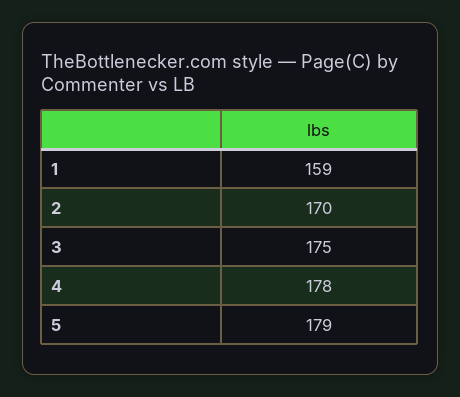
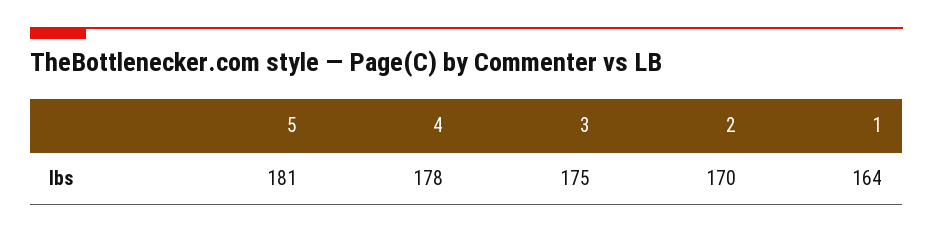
1: 159 -> 164
5: 179 -> 181

